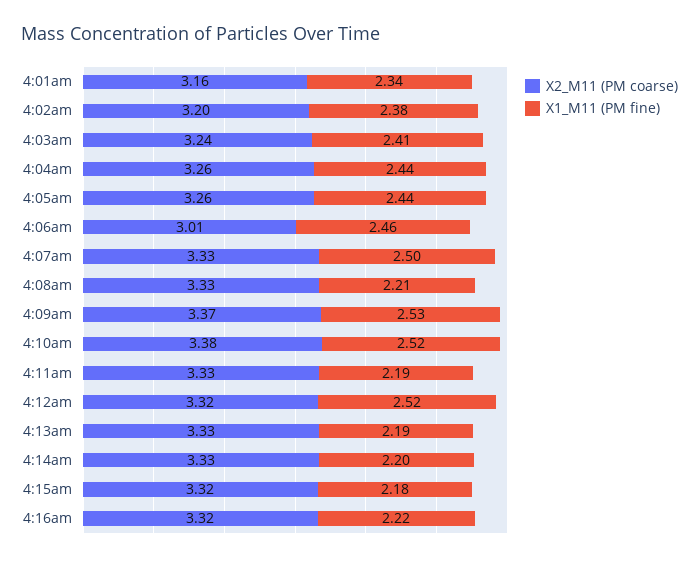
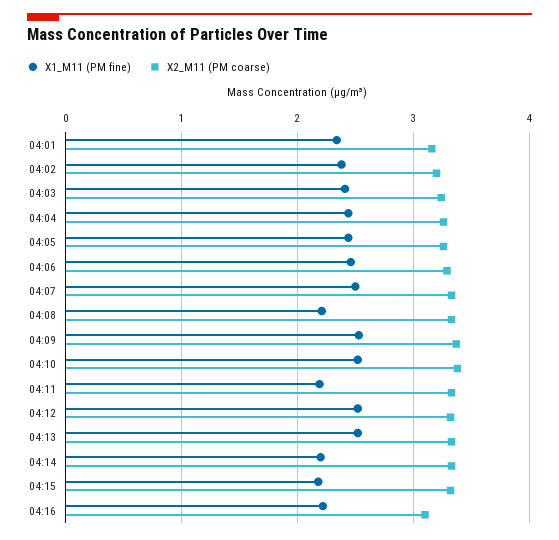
X2_M11 (PM coarse), 4:06am: 3.01 -> 3.3
X1_M11 (PM fine), 4:13am: 2.19 -> 2.5
X2_M11 (PM coarse), 4:16am: 3.32 -> 3.1

